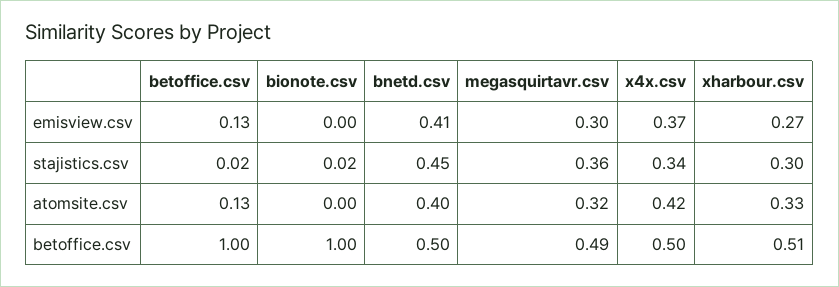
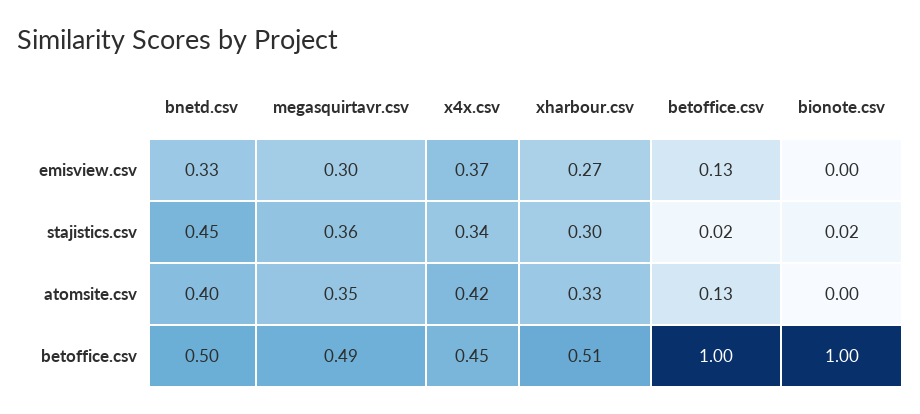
bnetd.csv, emisview.csv: 0.41 -> 0.33
megasquirtavr.csv, atomsite.csv: 0.32 -> 0.35
x4x.csv, betoffice.csv: 0.5 -> 0.45

